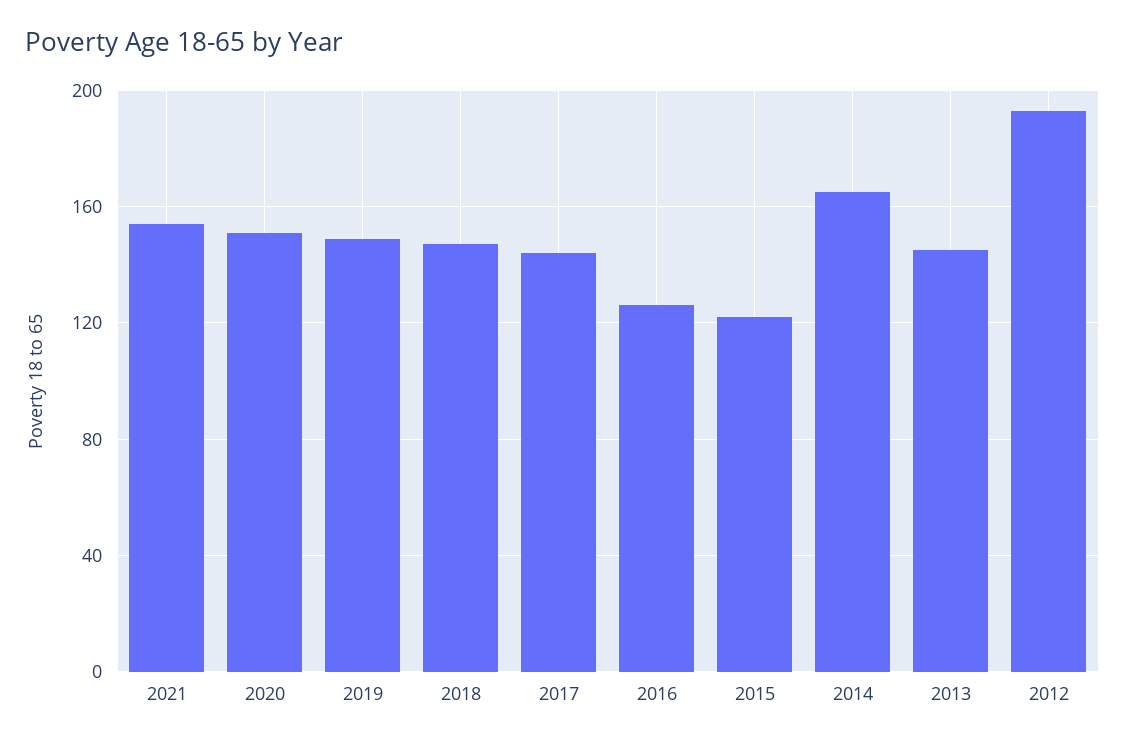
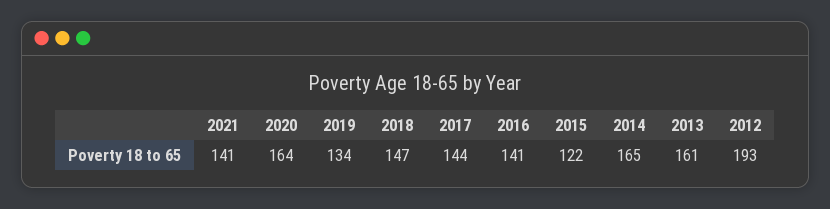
2021: 155 -> 141
2020: 150 -> 164
2019: 150 -> 134
2016: 125 -> 141
2013: 145 -> 161

